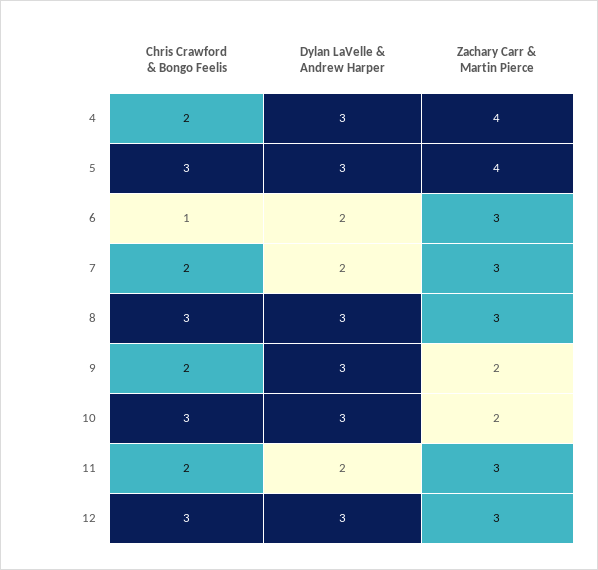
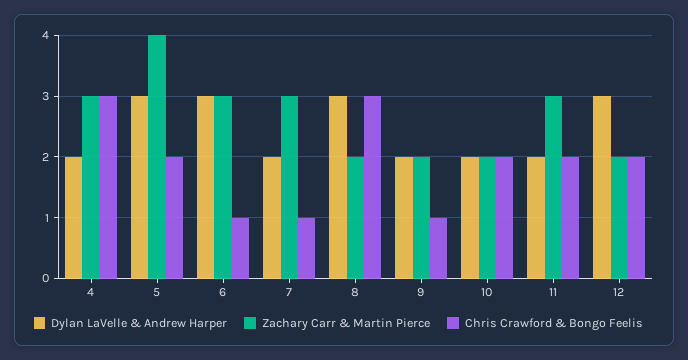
Chris Crawford & Bongo Feelis, 4: 2 -> 3
Dylan LaVelle & Andrew Harper, 4: 3 -> 2
Zachary Carr & Martin Pierce, 4: 4 -> 3
Chris Crawford & Bongo Feelis, 5: 3 -> 2
Dylan LaVelle & Andrew Harper, 6: 2 -> 3
Chris Crawford & Bongo Feelis, 7: 2 -> 1
Zachary Carr & Martin Pierce, 8: 3 -> 2
Chris Crawford & Bongo Feelis, 9: 2 -> 1
Dylan LaVelle & Andrew Harper, 9: 3 -> 2
Chris Crawford & Bongo Feelis, 10: 3 -> 2
Dylan LaVelle & Andrew Harper, 10: 3 -> 2
Chris Crawford & Bongo Feelis, 12: 3 -> 2
Zachary Carr & Martin Pierce, 12: 3 -> 2

